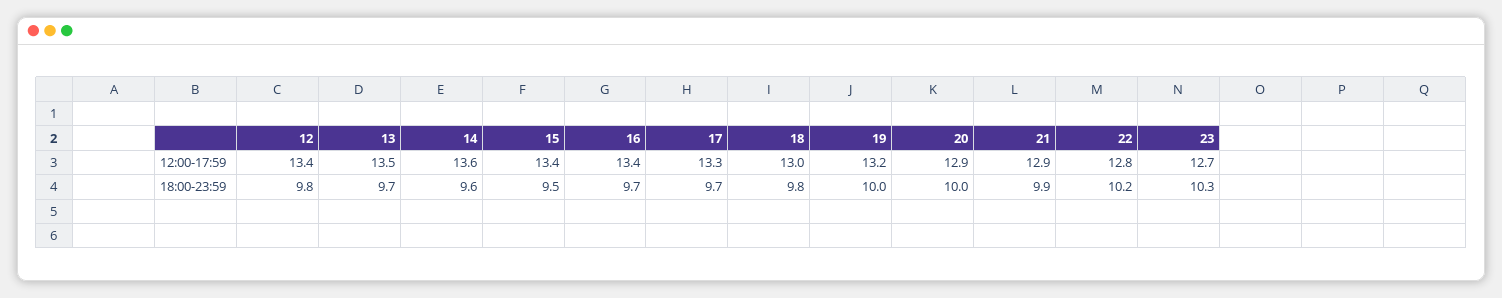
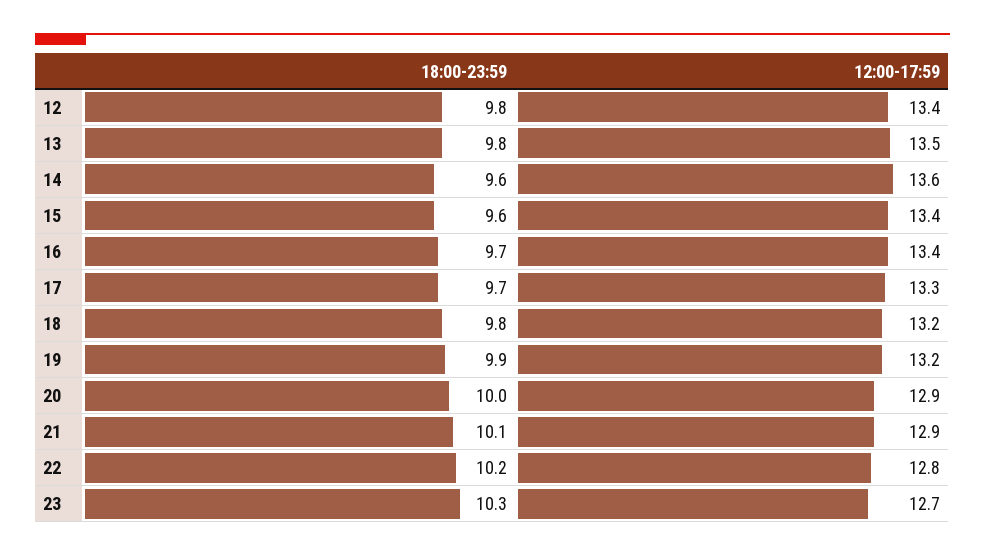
18, 12:00-17:59: 13 -> 13.2
13, 18:00-23:59: 9.7 -> 9.8
15, 18:00-23:59: 9.5 -> 9.6
19, 18:00-23:59: 10 -> 9.9
21, 18:00-23:59: 9.9 -> 10.1

